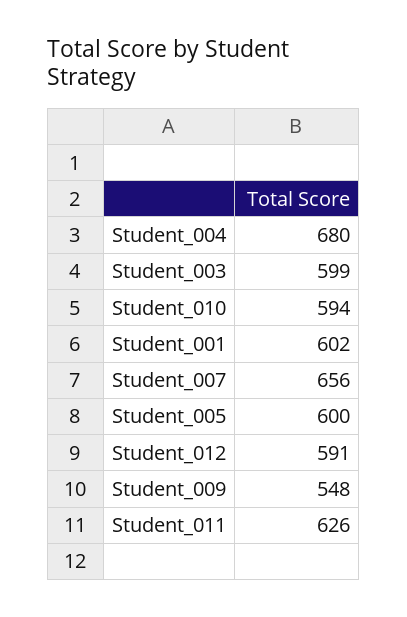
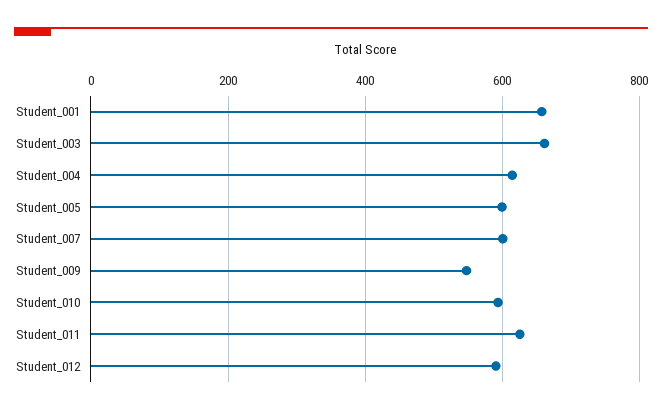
Student_004: 680 -> 620
Student_003: 599 -> 660
Student_001: 602 -> 660
Student_007: 656 -> 600

